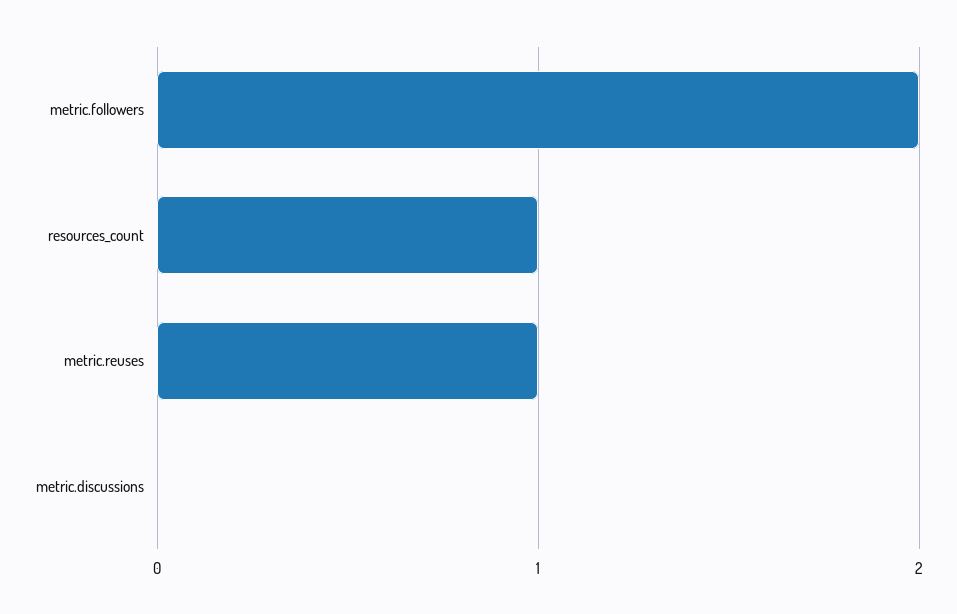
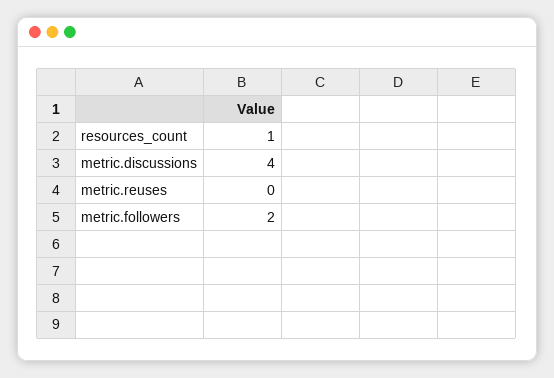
metric.reuses: 1 -> 0
metric.discussions: 0 -> 4

